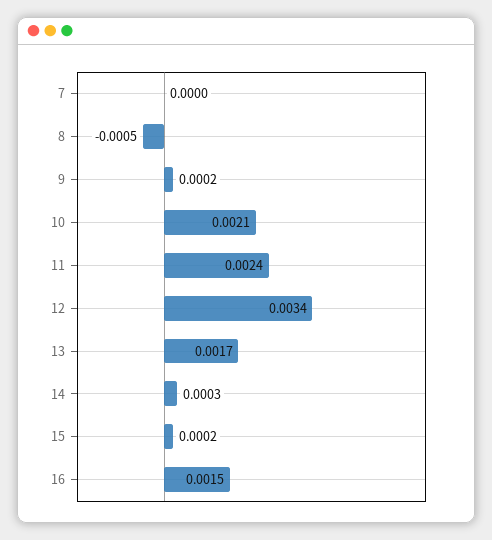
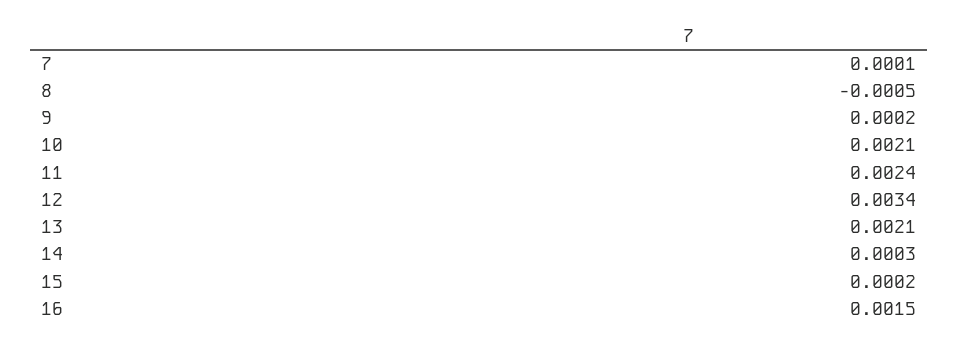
7: 0 -> 0.0001
13: 0.0017 -> 0.0021

